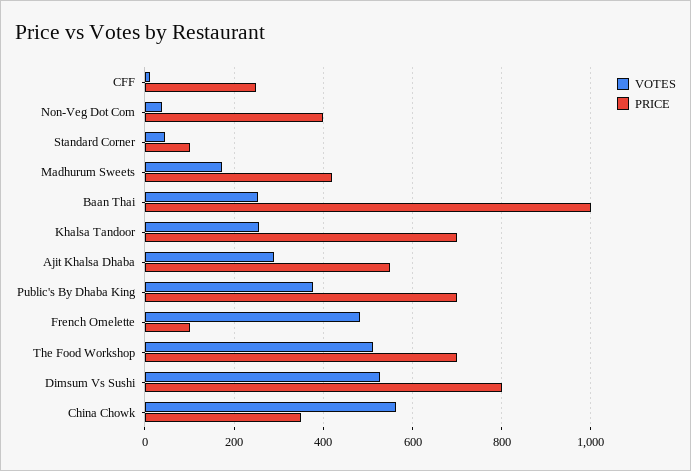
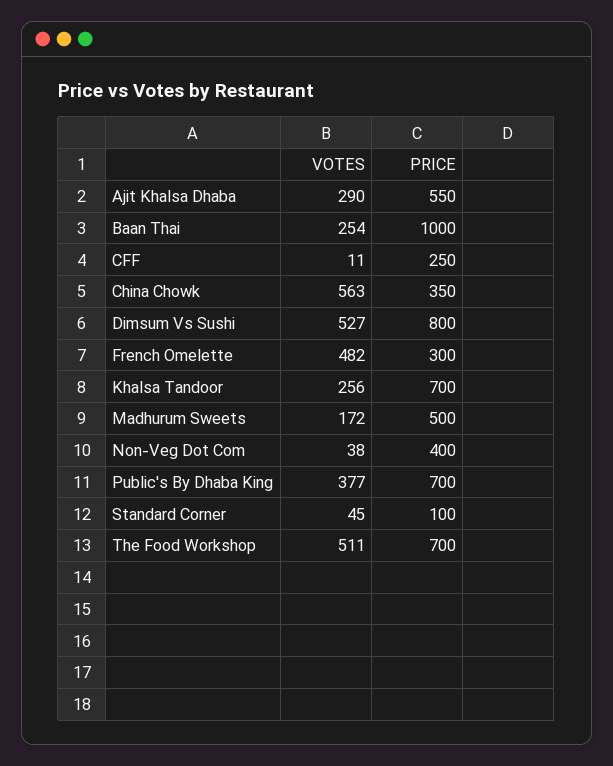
PRICE, Madhurum Sweets: 420 -> 500
PRICE, French Omelette: 100 -> 300

